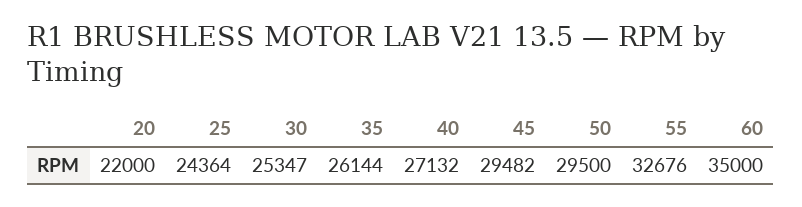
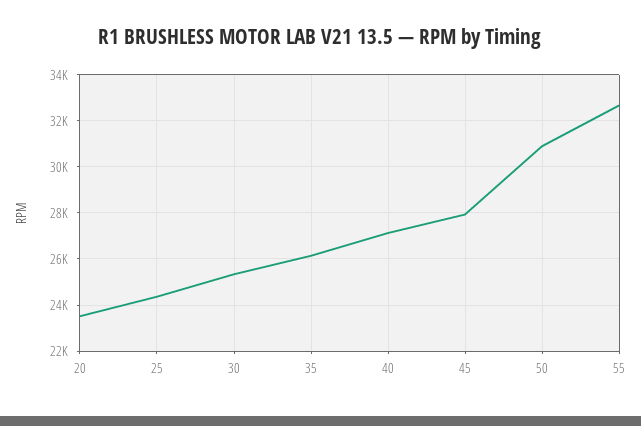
20: 22000 -> 23500
45: 29482 -> 28000
50: 29500 -> 31000
60: 35000 -> none

